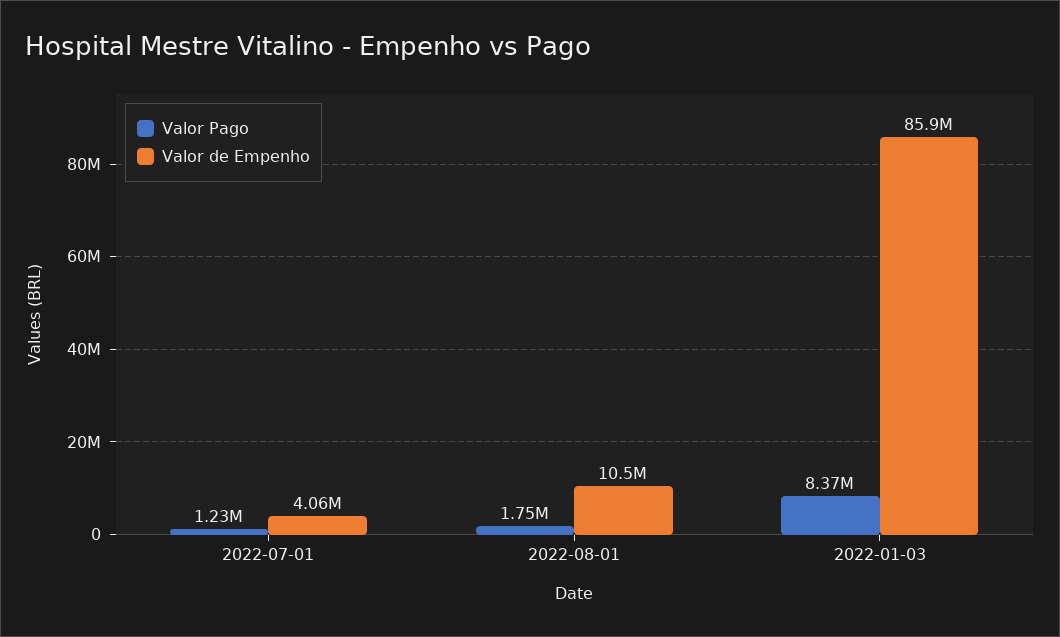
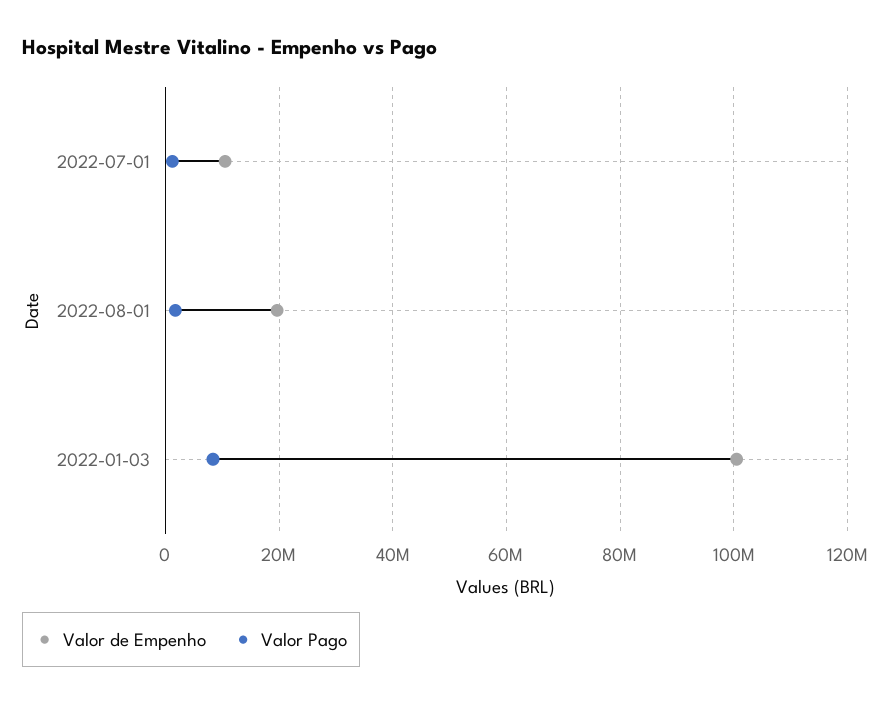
Valor de Empenho, 2022-07-01: 4060000 -> 10000000
Valor de Empenho, 2022-08-01: 10500000 -> 20000000
Valor de Empenho, 2022-01-03: 85900000 -> 100000000

